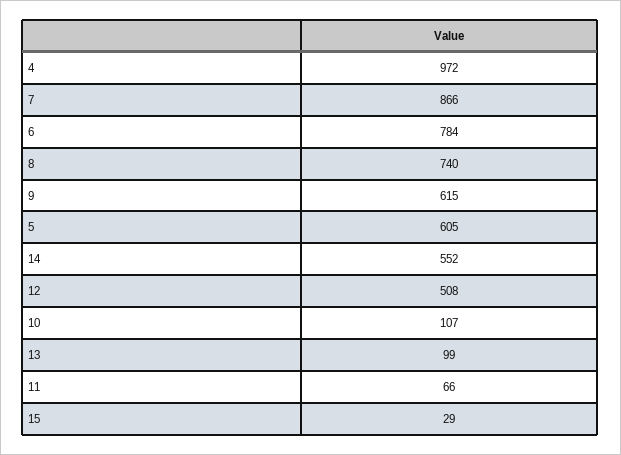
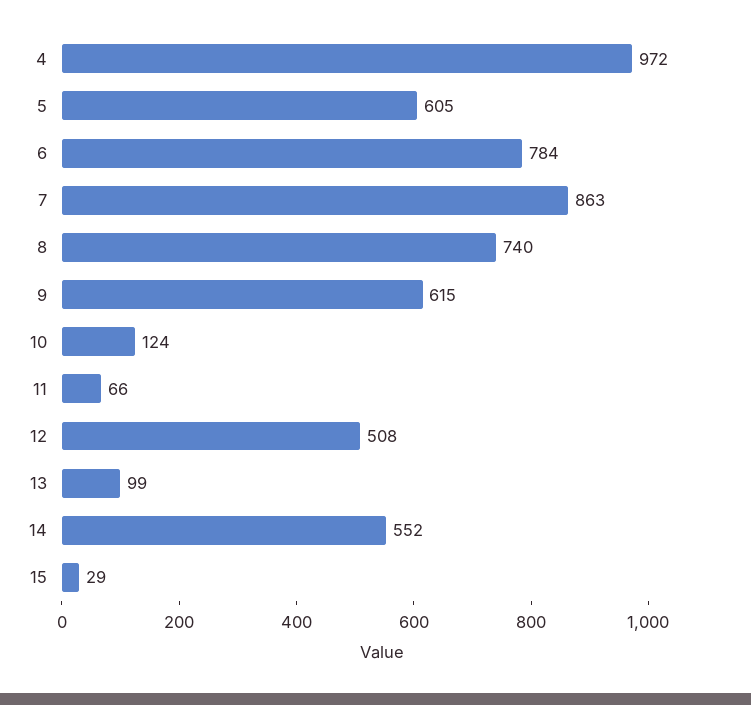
7: 866 -> 863
10: 107 -> 124

